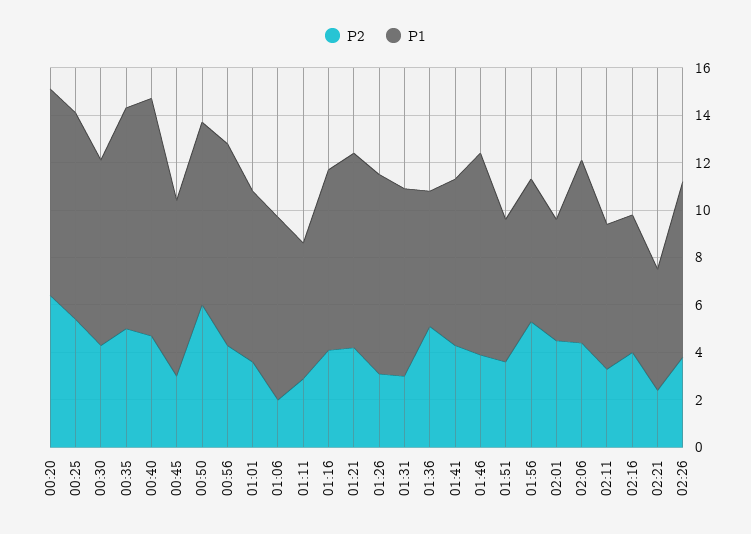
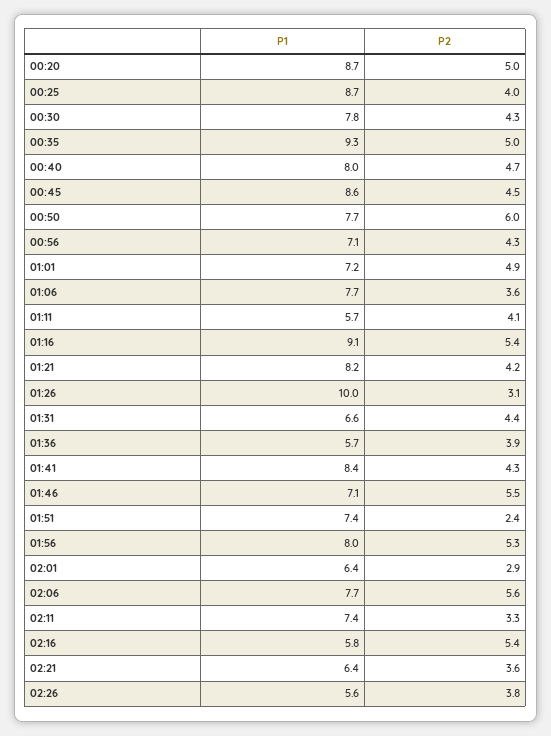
P2, 00:20: 6.5 -> 5
P2, 00:25: 5.5 -> 4
P1, 00:40: 10 -> 8
P2, 00:45: 3 -> 4.5
P1, 00:45: 7.5 -> 8.6
P1, 00:56: 8.5 -> 7.1
P2, 01:01: 3.5 -> 4.9
P2, 01:06: 2 -> 3.6
P2, 01:11: 3 -> 4.1
P2, 01:16: 4 -> 5.4
P1, 01:16: 7.5 -> 9.1
P1, 01:26: 8.5 -> 10
P2, 01:31: 3 -> 4.4
P1, 01:31: 8 -> 6.6
P2, 01:36: 5 -> 3.9
P1, 01:41: 7 -> 8.4
P2, 01:46: 4 -> 5.5
P1, 01:46: 8.5 -> 7.1
P2, 01:51: 3.5 -> 2.4
P1, 01:51: 6 -> 7.4
P1, 01:56: 6 -> 8
P2, 02:01: 4.5 -> 2.9
P1, 02:01: 5 -> 6.4
P2, 02:06: 4.5 -> 5.6
P1, 02:11: 6 -> 7.4
P2, 02:16: 4 -> 5.4
P2, 02:21: 2.5 -> 3.6
P1, 02:21: 5 -> 6.4
P1, 02:26: 7.5 -> 5.6

